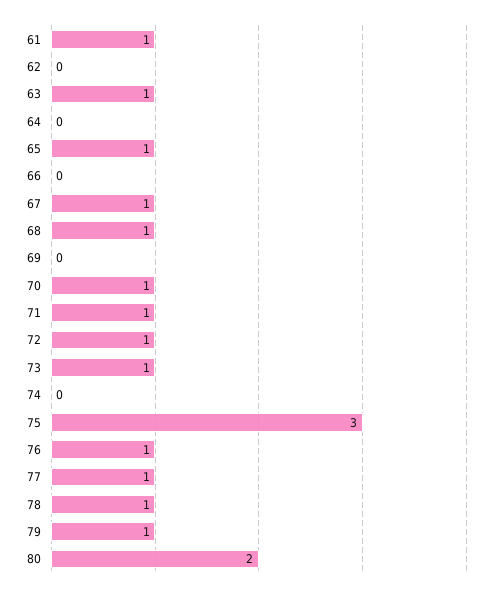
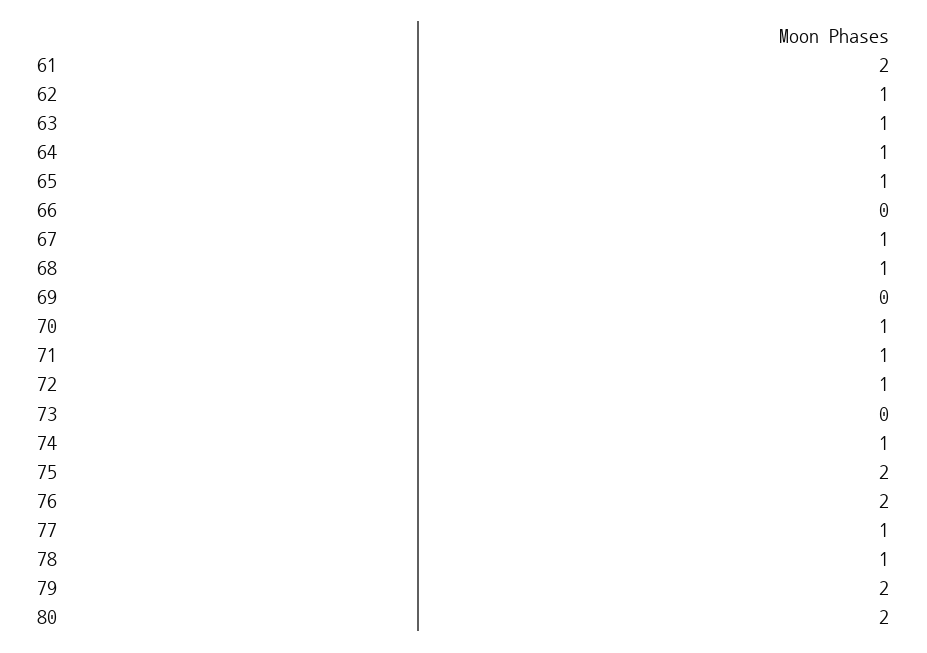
61: 1 -> 2
62: 0 -> 1
64: 0 -> 1
73: 1 -> 0
74: 0 -> 1
75: 3 -> 2
76: 1 -> 2
79: 1 -> 2

